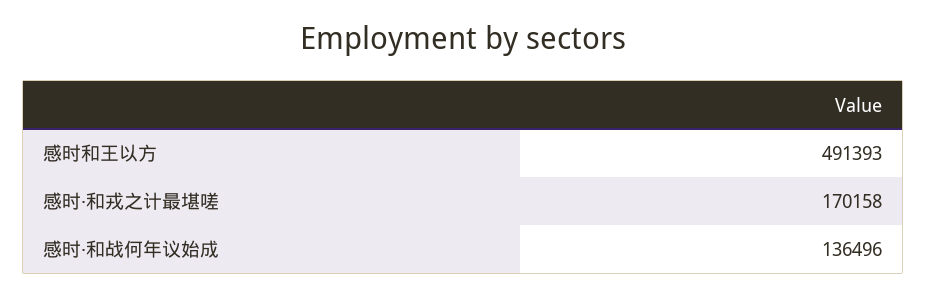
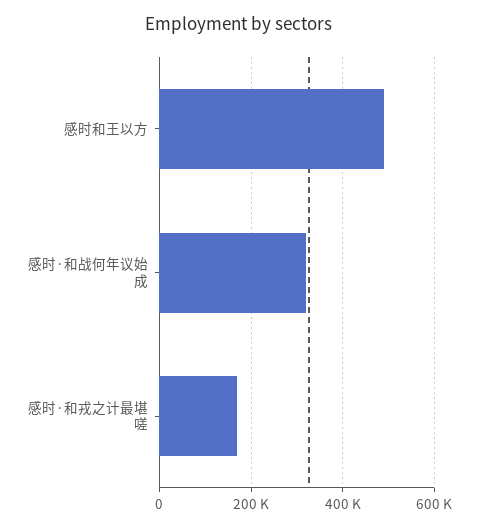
感时·和战何年议始成: 136496 -> 320000

